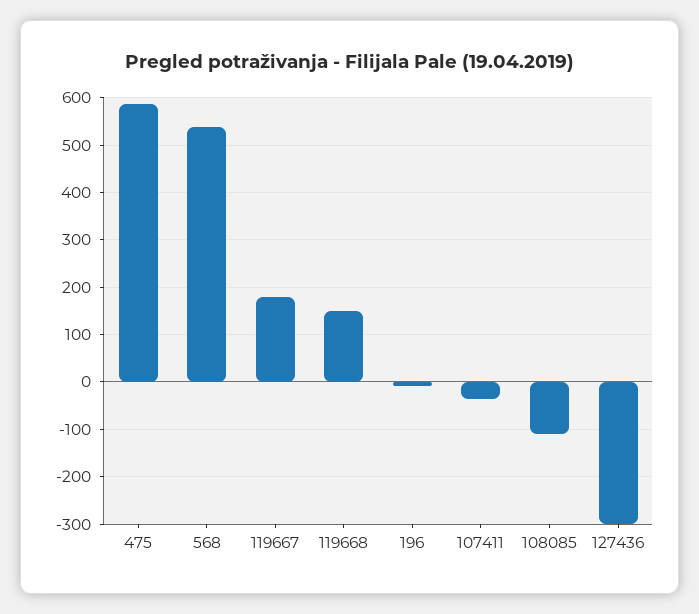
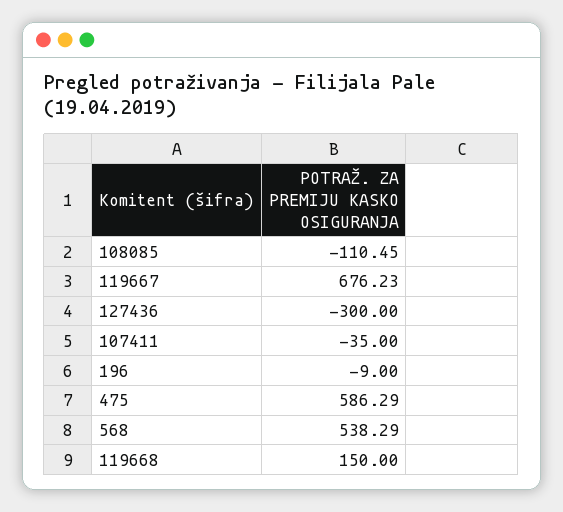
119667: 180 -> 676.23

